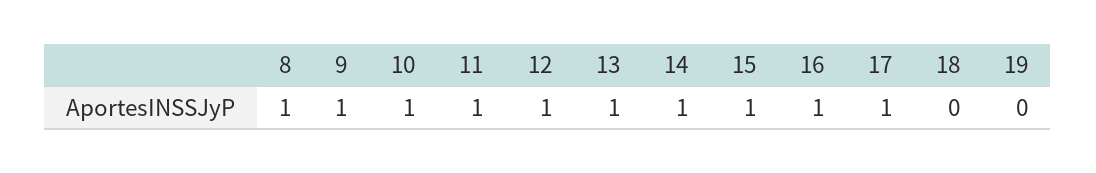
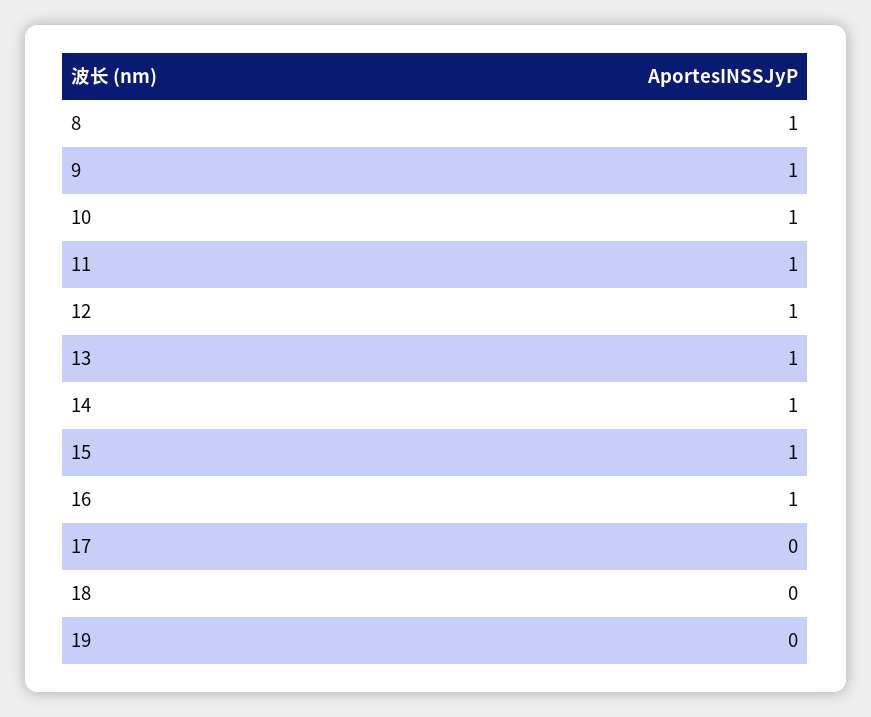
17: 1 -> 0

